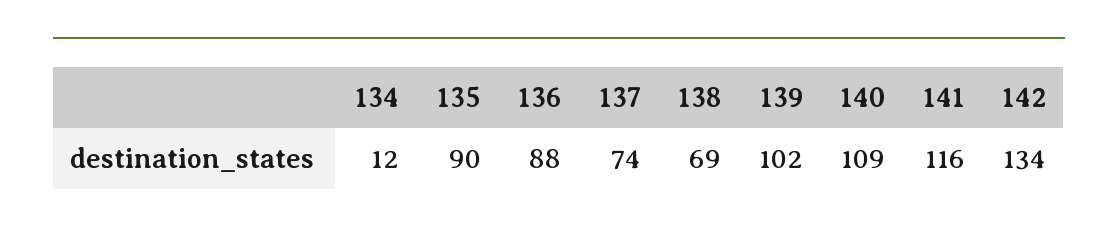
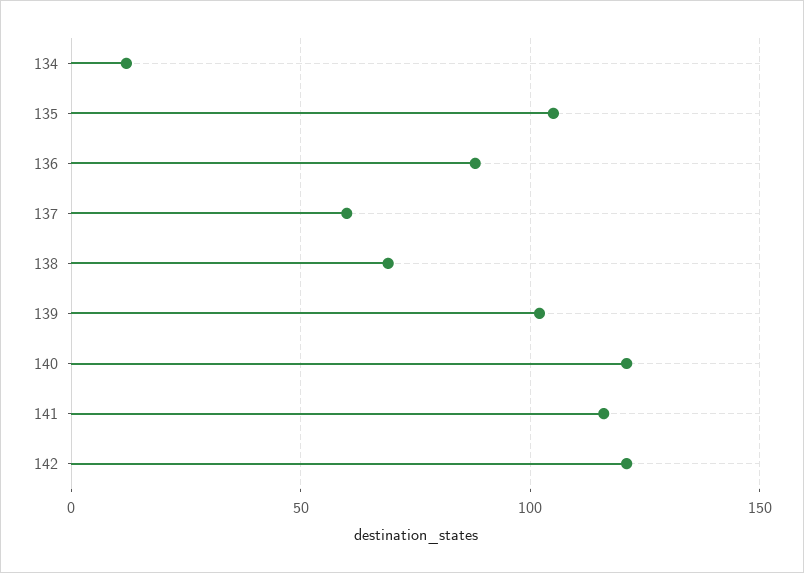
135: 90 -> 105
137: 74 -> 60
140: 109 -> 120
142: 134 -> 120

